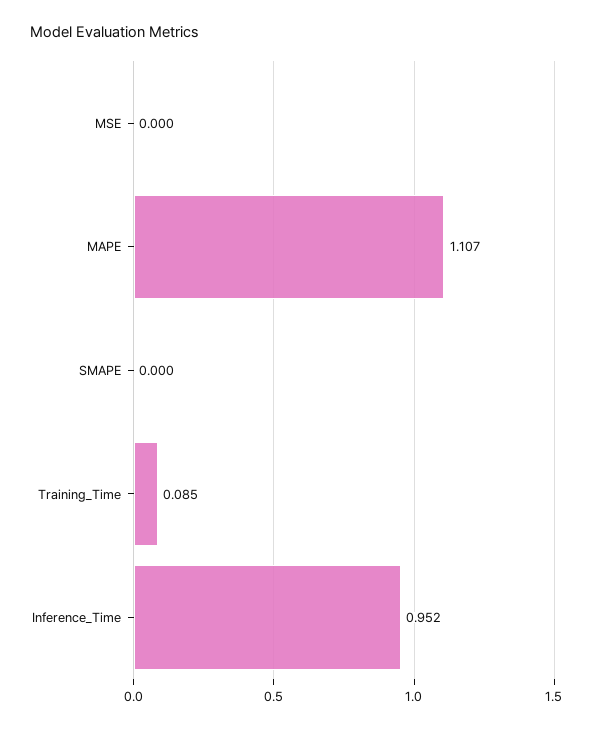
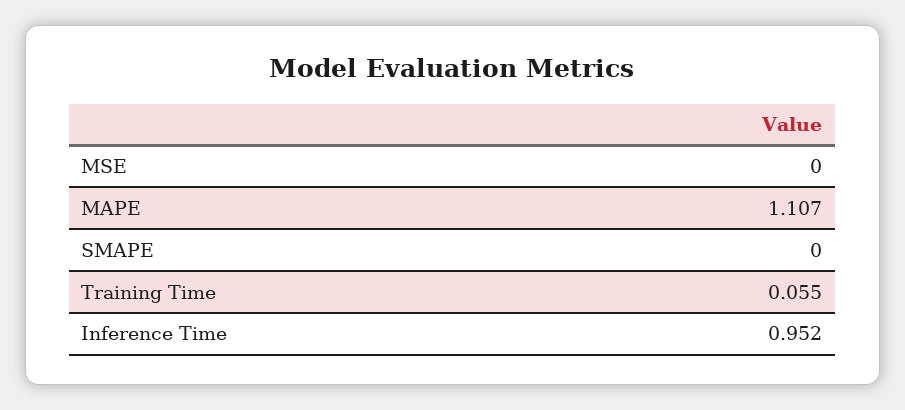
Training_Time: 0.085 -> 0.055

